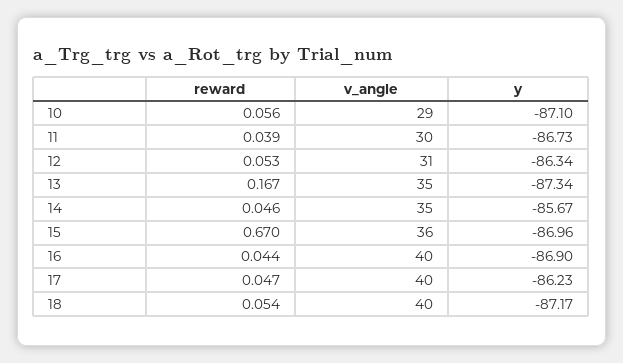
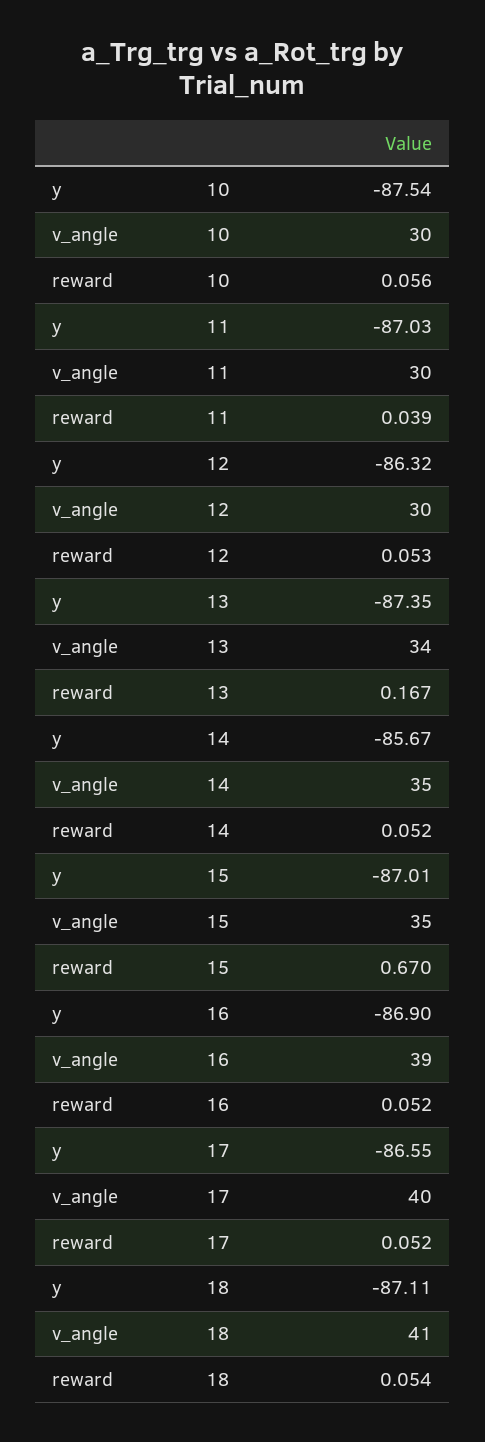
v_angle, 10: 29 -> 30
y, 10: -87.1 -> -87.54
y, 11: -86.73 -> -87.03
v_angle, 12: 31 -> 30
y, 12: -86.34 -> -86.32
v_angle, 13: 35 -> 34
y, 13: -87.34 -> -87.35
reward, 14: 0.046 -> 0.052
v_angle, 15: 36 -> 35
y, 15: -86.96 -> -87.01
reward, 16: 0.044 -> 0.052
v_angle, 16: 40 -> 39
reward, 17: 0.047 -> 0.052
y, 17: -86.23 -> -86.55
v_angle, 18: 40 -> 41
y, 18: -87.17 -> -87.11

